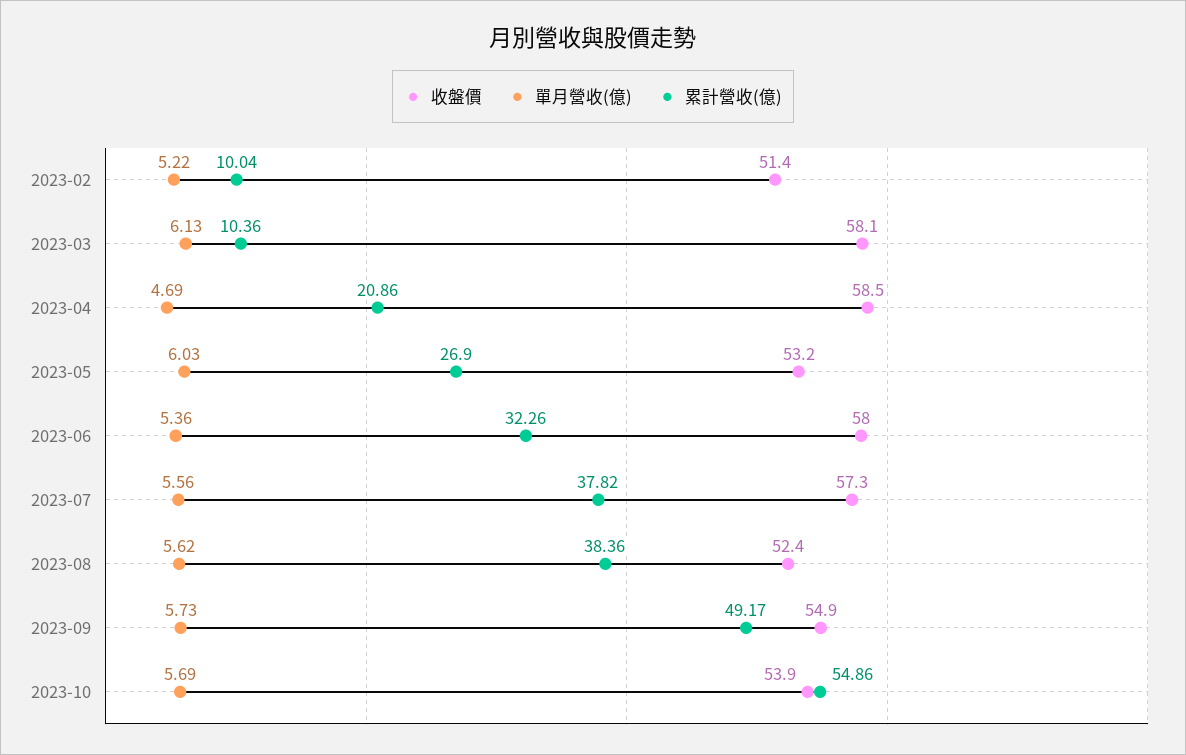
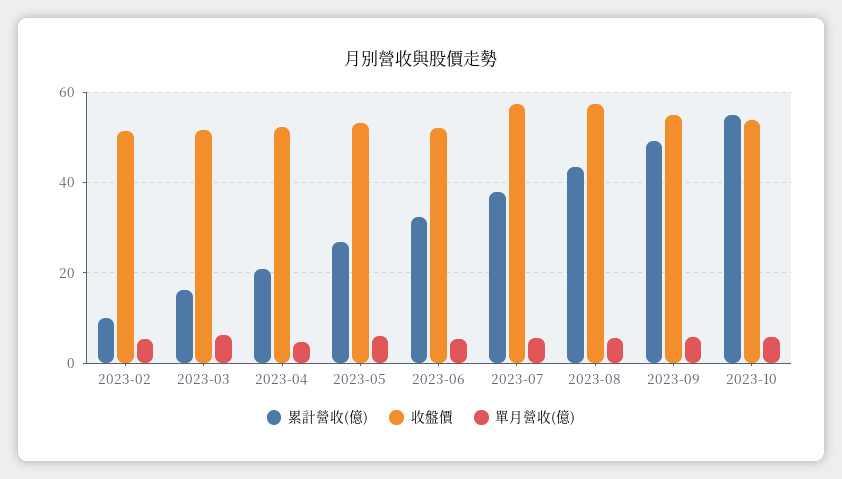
收盤價, 2023-03: 58.1 -> 52
累計營收(億), 2023-03: 10.36 -> 16
收盤價, 2023-04: 58.5 -> 52
收盤價, 2023-06: 58 -> 52
收盤價, 2023-08: 52.4 -> 58
累計營收(億), 2023-08: 38.36 -> 44

